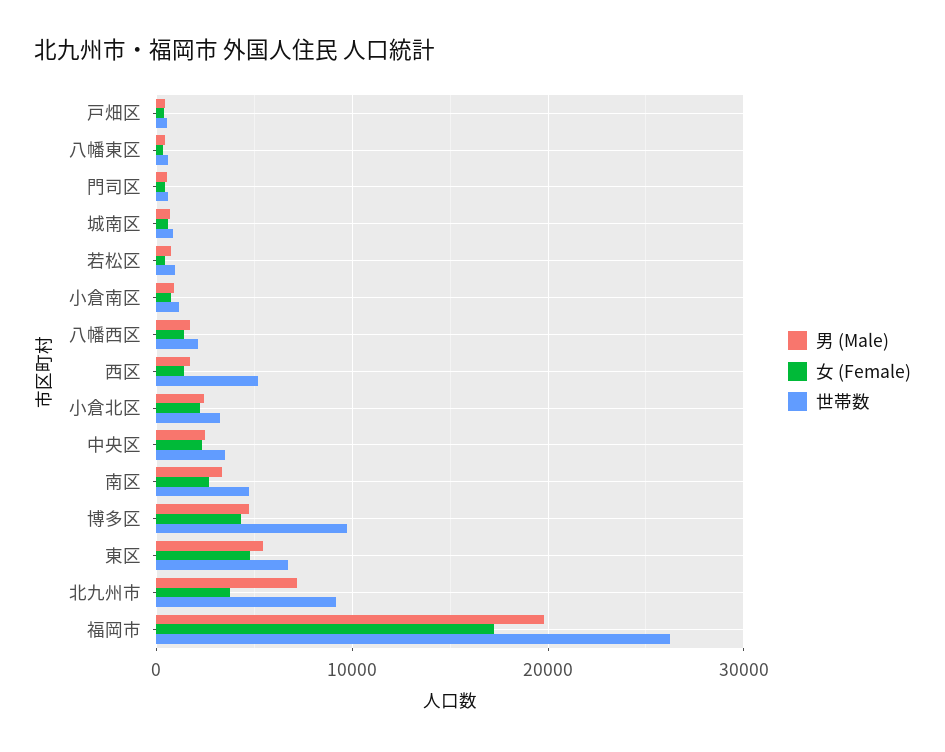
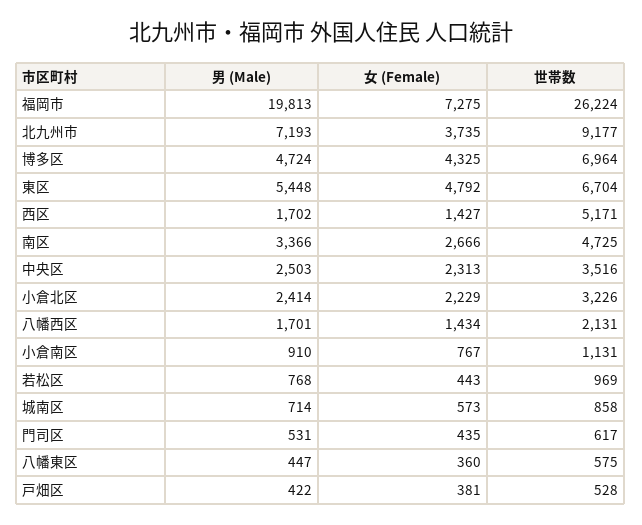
世帯数, 博多区: 10000 -> 6964
女 (Female), 福岡市: 17000 -> 7275

